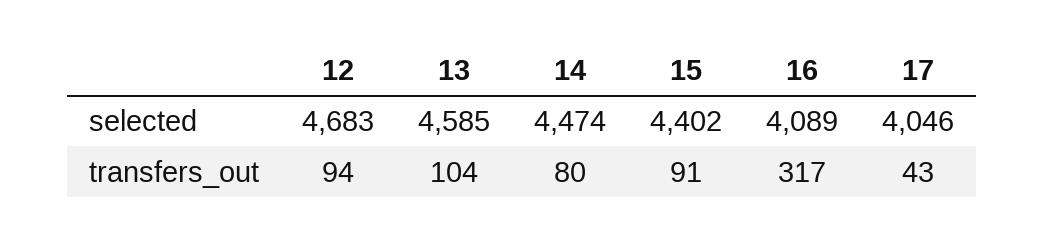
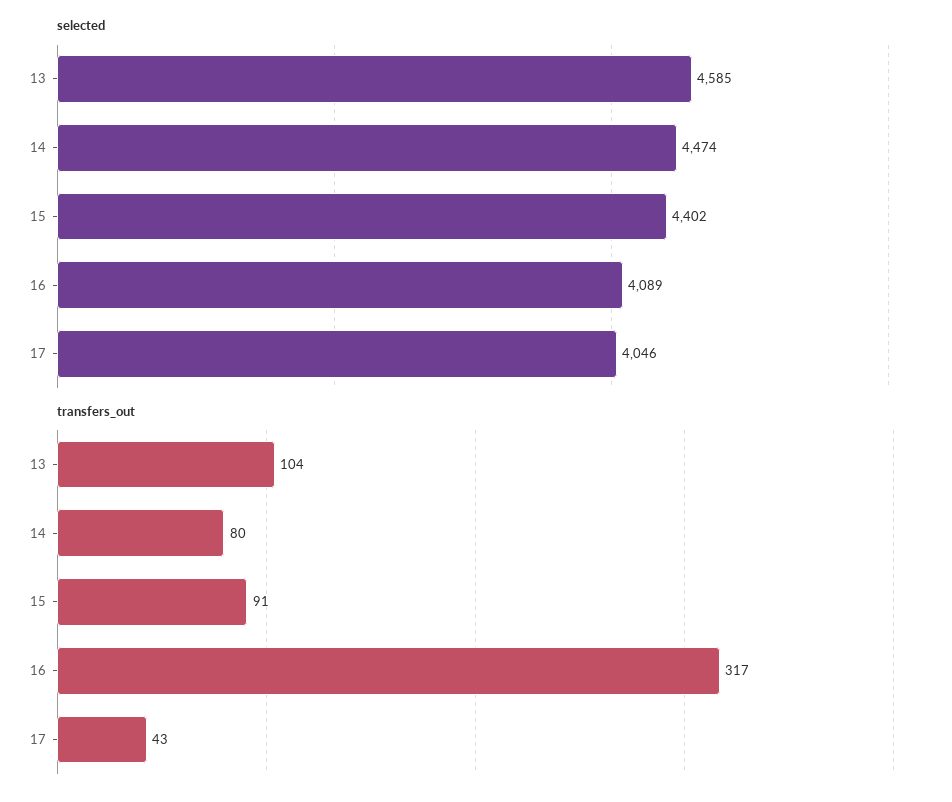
selected, 12: 4683 -> none
transfers_out, 12: 94 -> none

